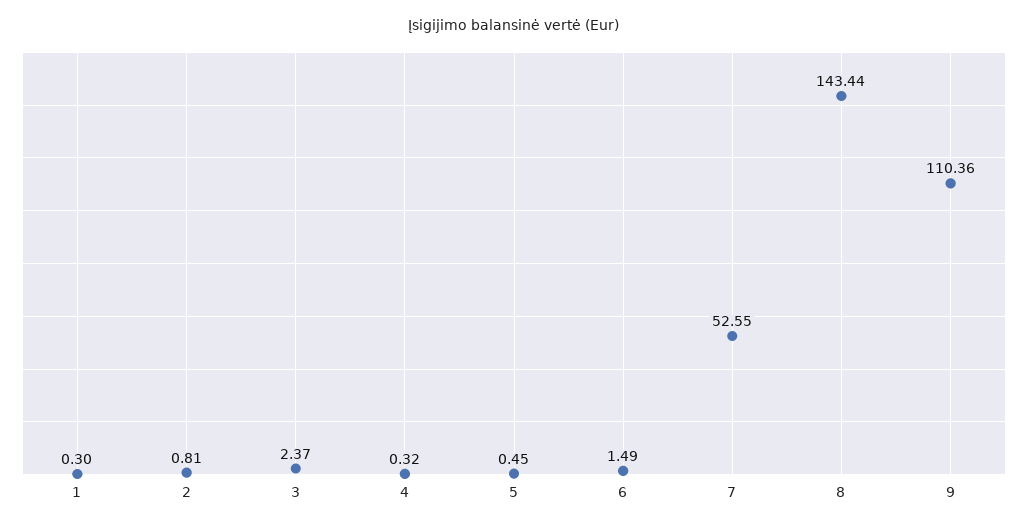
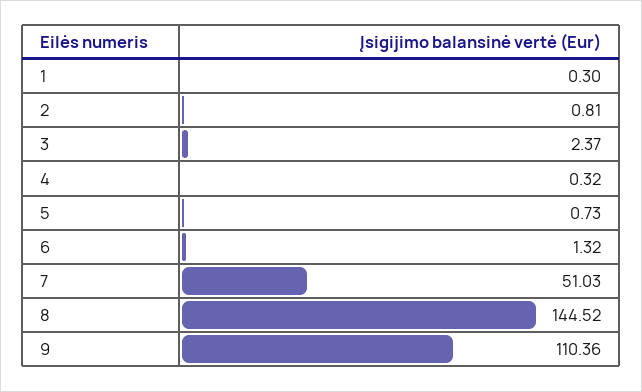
5: 0.45 -> 0.73
6: 1.49 -> 1.32
7: 52.55 -> 51.03
8: 143.44 -> 144.52

